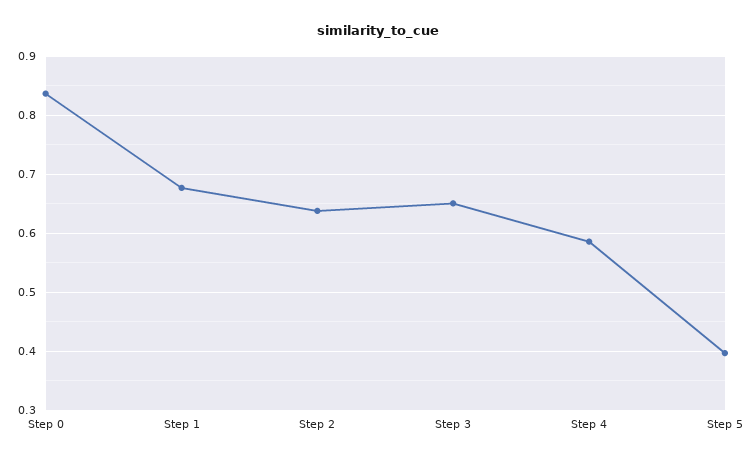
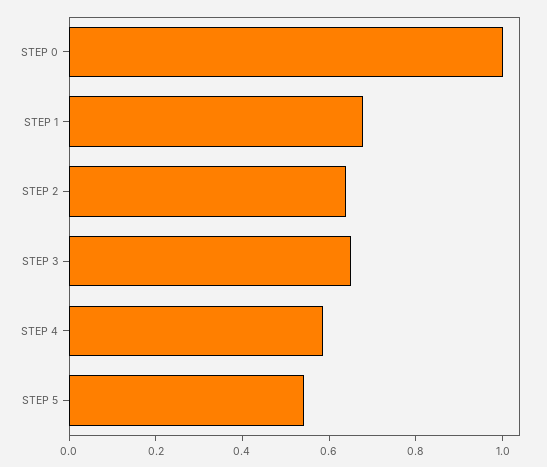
Step 0: 0.84 -> 1
Step 5: 0.4 -> 0.55

